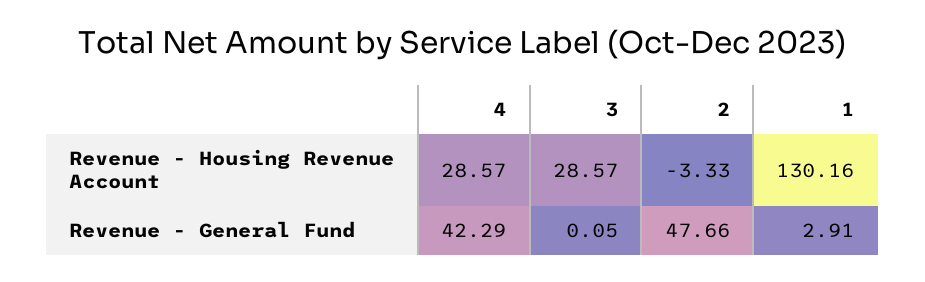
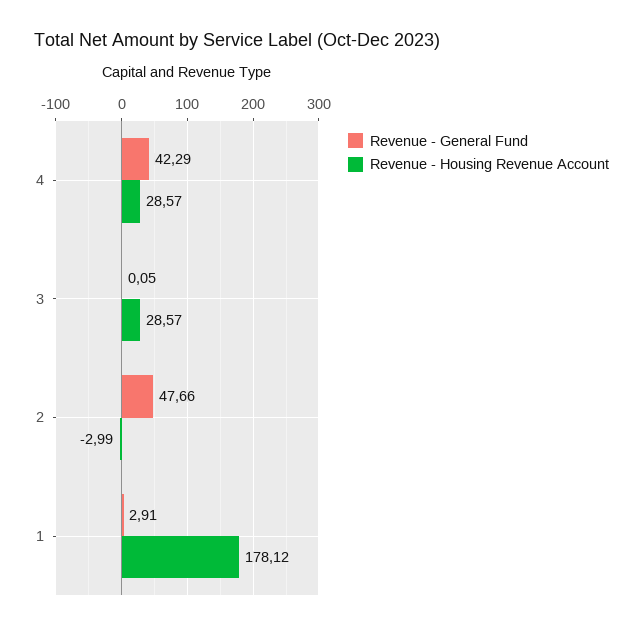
Revenue - Housing Revenue Account, 2: -3.33 -> -2.99
Revenue - Housing Revenue Account, 1: 130.16 -> 178.12

